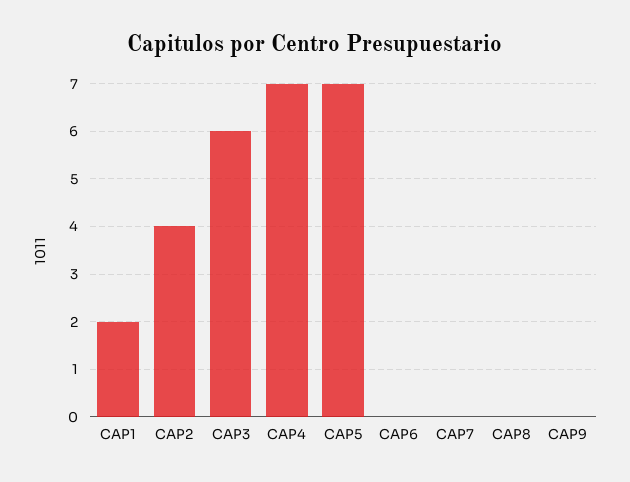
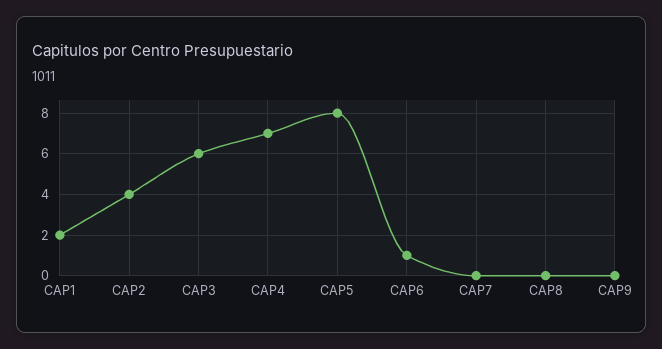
CAP5: 7 -> 8
CAP6: 0 -> 1

